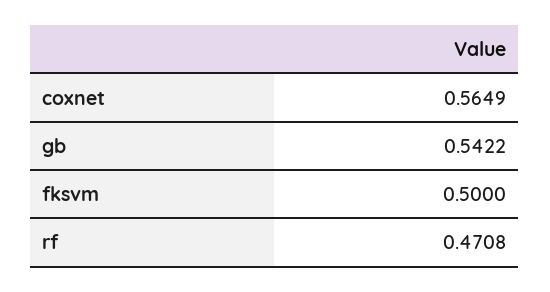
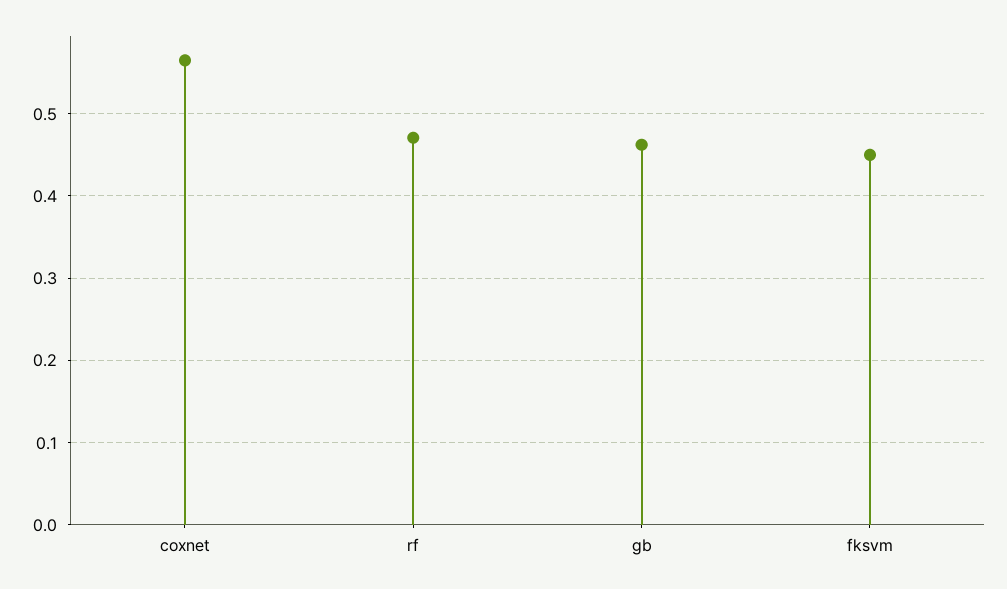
gb: 0.5422 -> 0.46
fksvm: 0.5 -> 0.45

